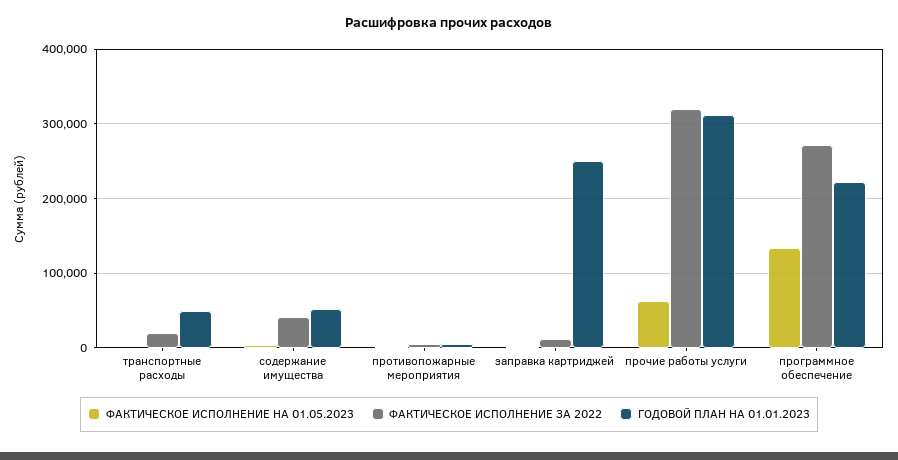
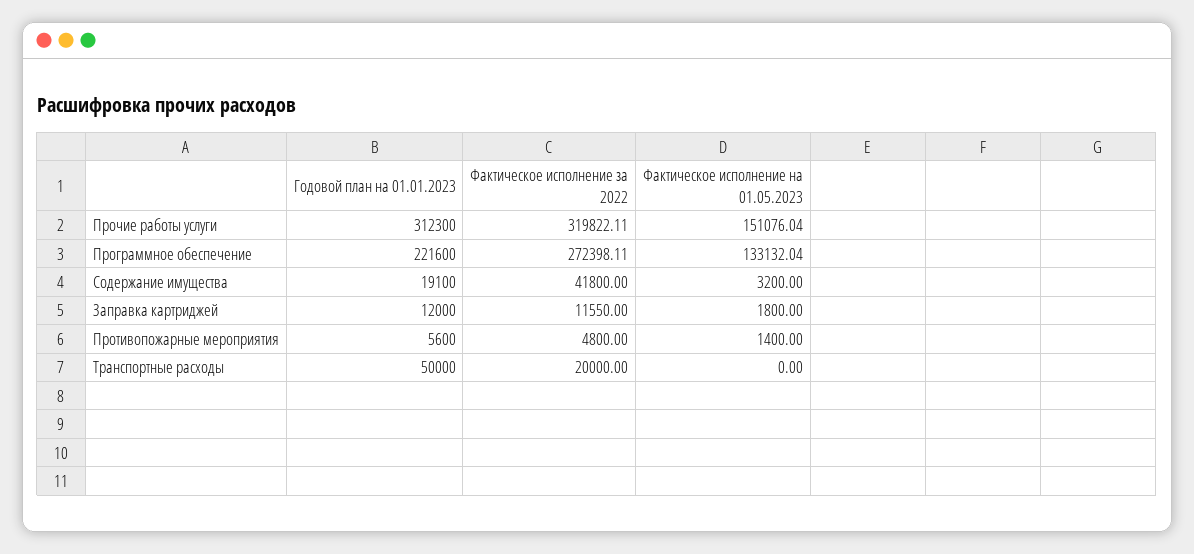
ГОДОВОЙ ПЛАН НА 01.01.2023, содержание имущества: 50000 -> 19100
ГОДОВОЙ ПЛАН НА 01.01.2023, заправка картриджей: 250000 -> 12000
ФАКТИЧЕСКОЕ ИСПОЛНЕНИЕ НА 01.05.2023, прочие работы услуги: 60000 -> 151076.04

